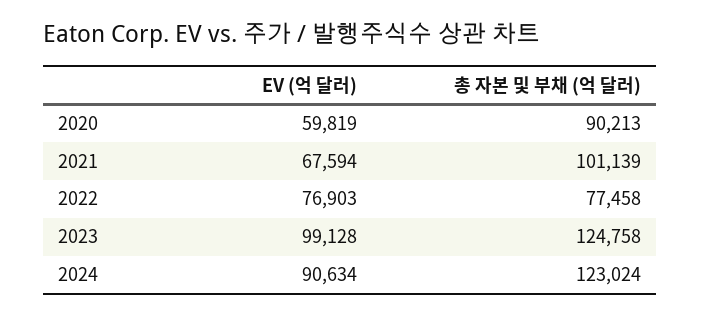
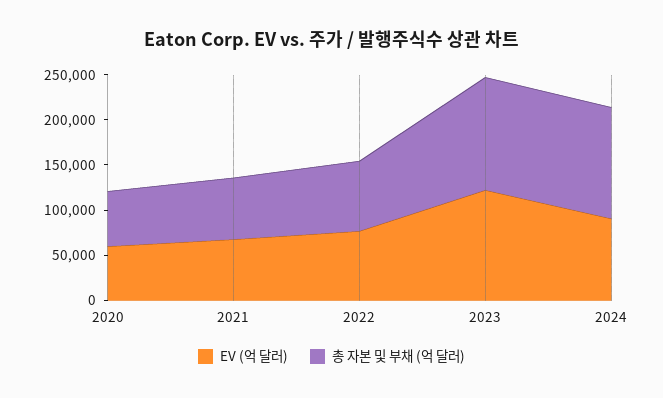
총 자본 및 부채 (억 달러), 2020: 90213 -> 60000
총 자본 및 부채 (억 달러), 2021: 101139 -> 70000
EV (억 달러), 2023: 99128 -> 120000

